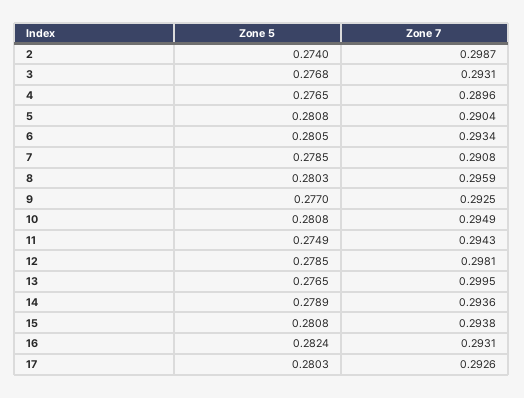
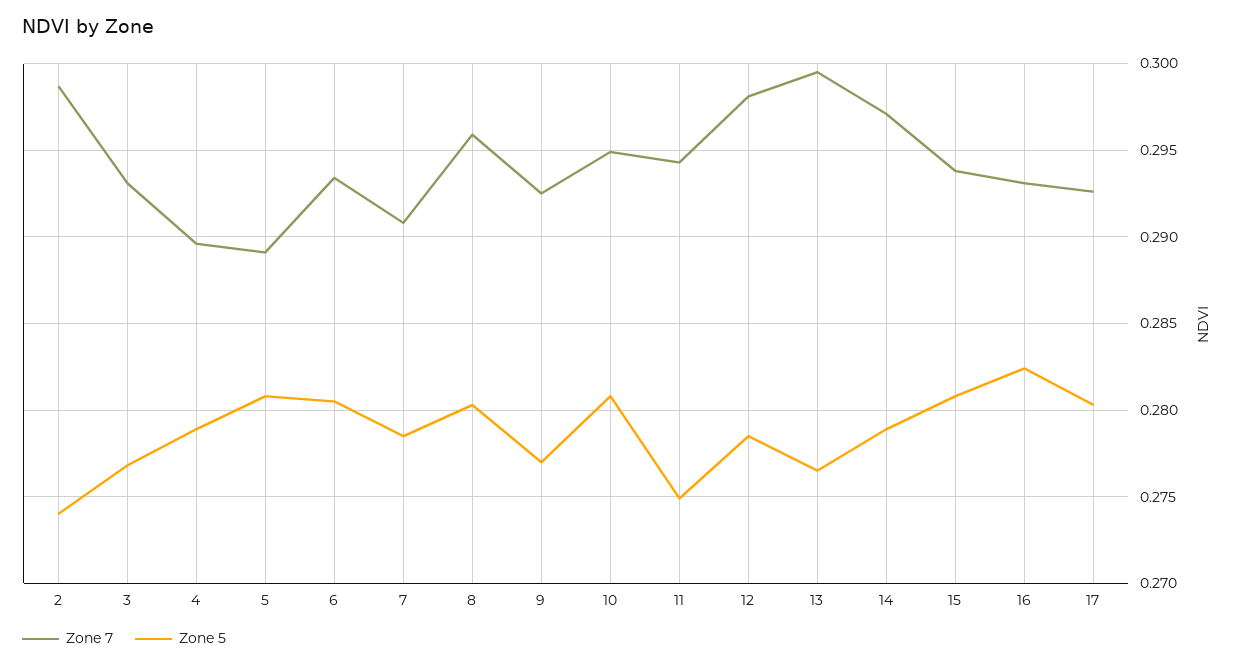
Zone 5, 4: 0.2765 -> 0.279
Zone 7, 5: 0.2904 -> 0.289
Zone 7, 14: 0.2936 -> 0.297

